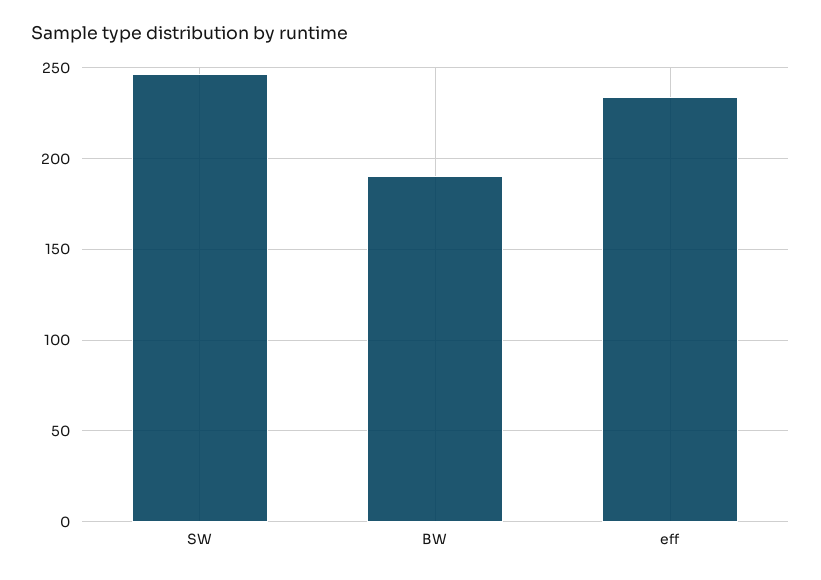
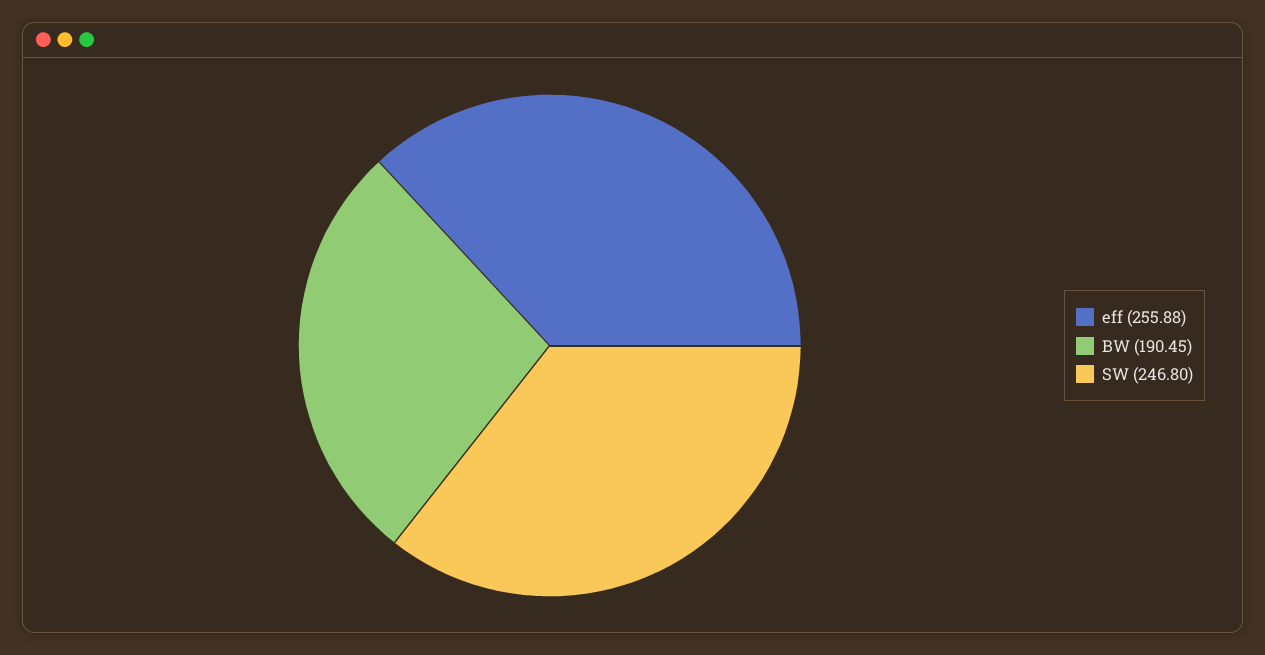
eff: 235 -> 255.88

